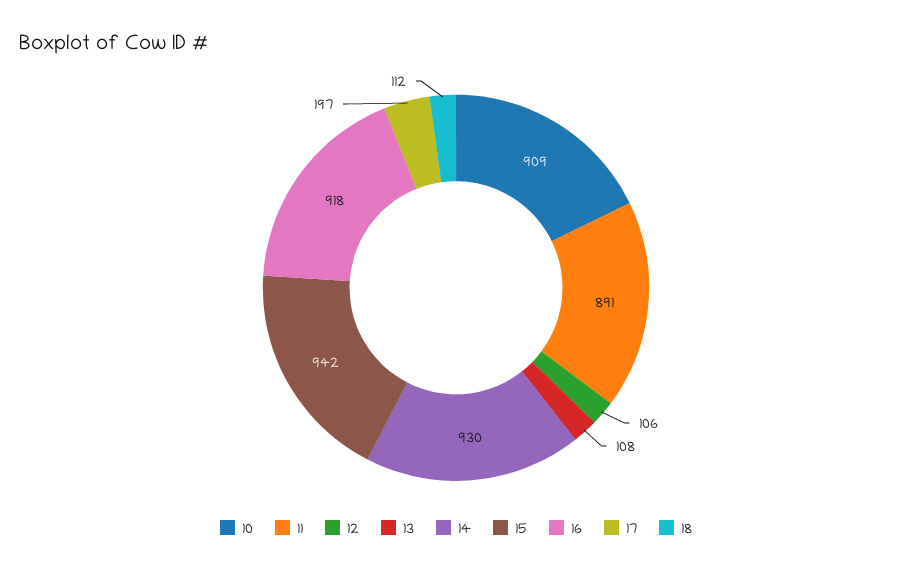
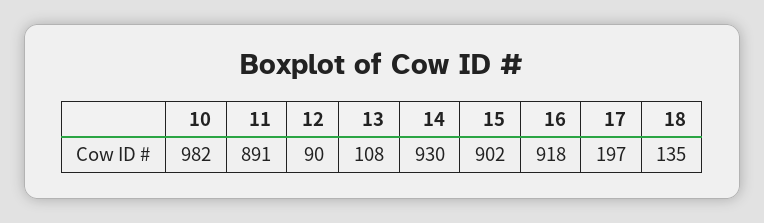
10: 909 -> 982
12: 106 -> 90
15: 942 -> 902
18: 112 -> 135

